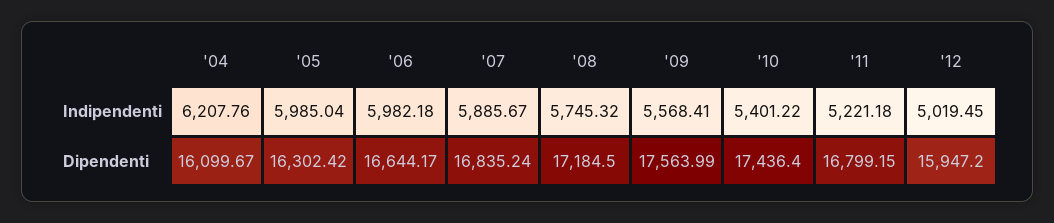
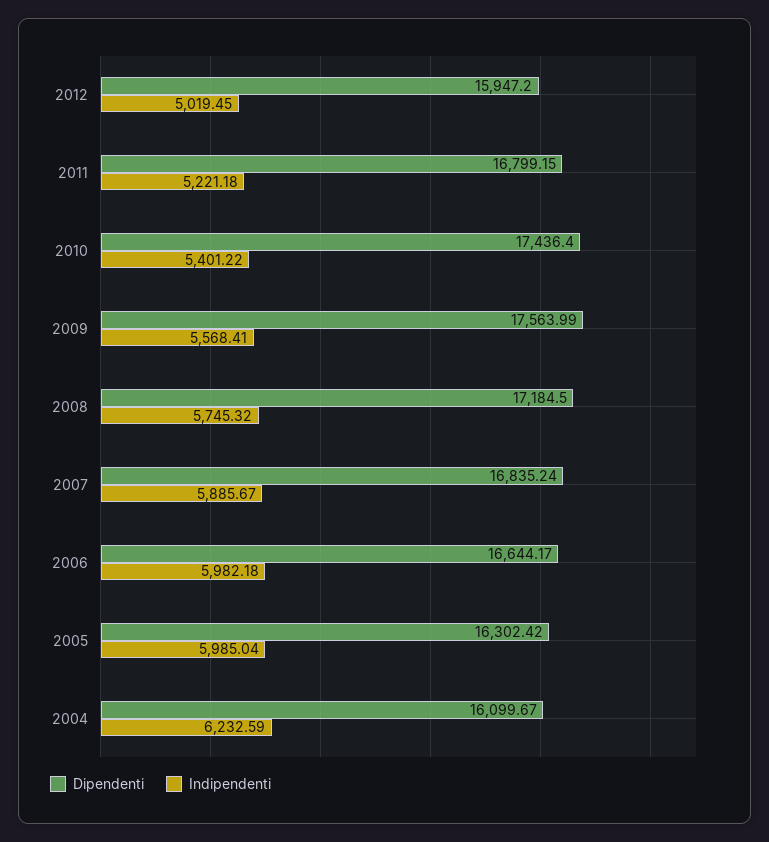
Indipendenti, '04: 6207.76 -> 6232.59

